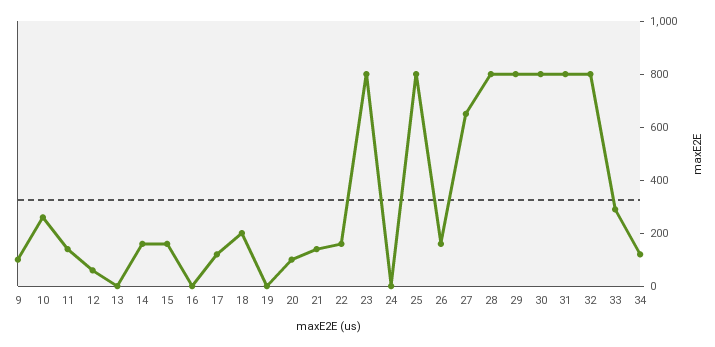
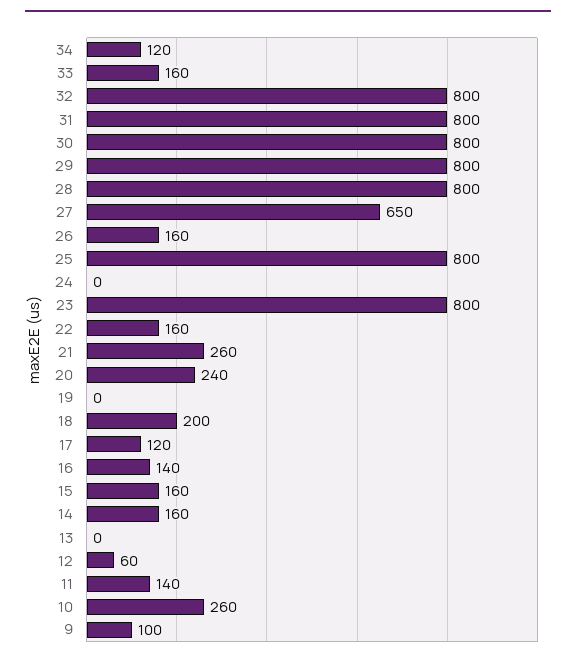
16: 0 -> 140
20: 100 -> 240
21: 150 -> 260
33: 300 -> 160

